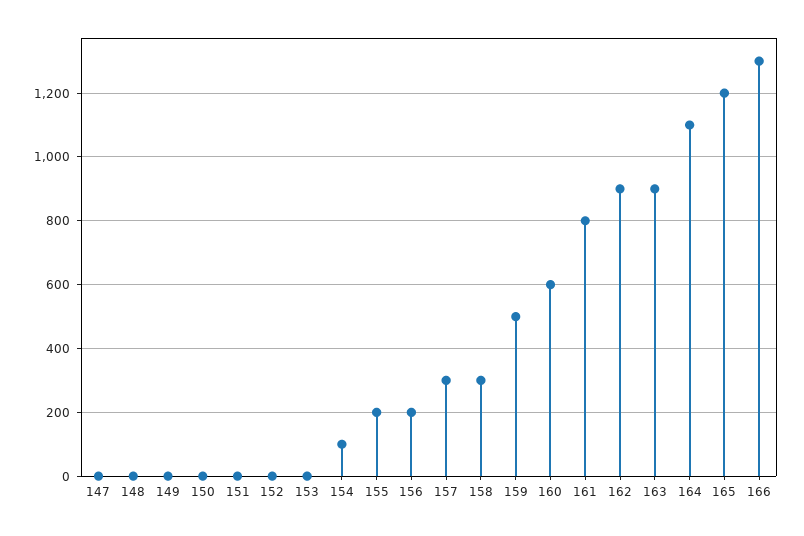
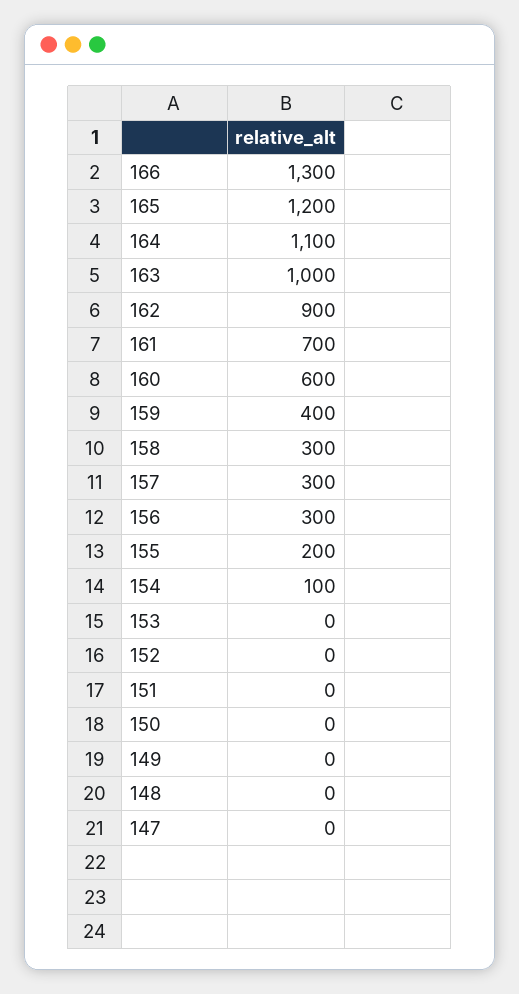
156: 200 -> 300
159: 500 -> 400
161: 800 -> 700
163: 900 -> 1000

